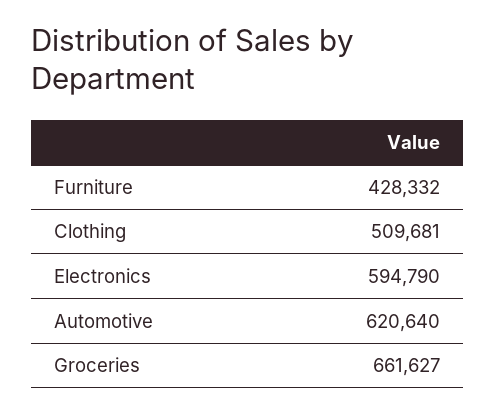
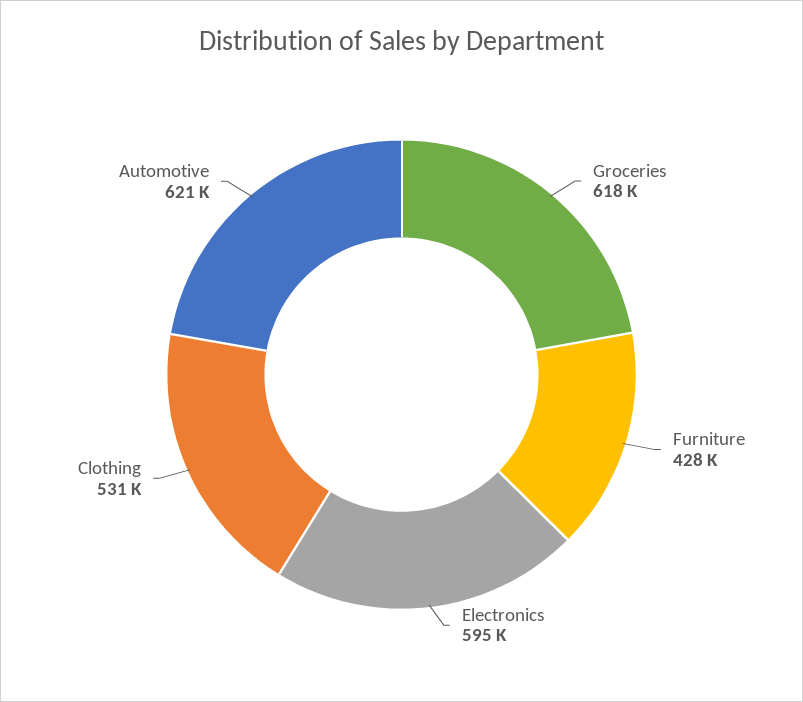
Clothing: 509681 -> 531000
Groceries: 661627 -> 618000

